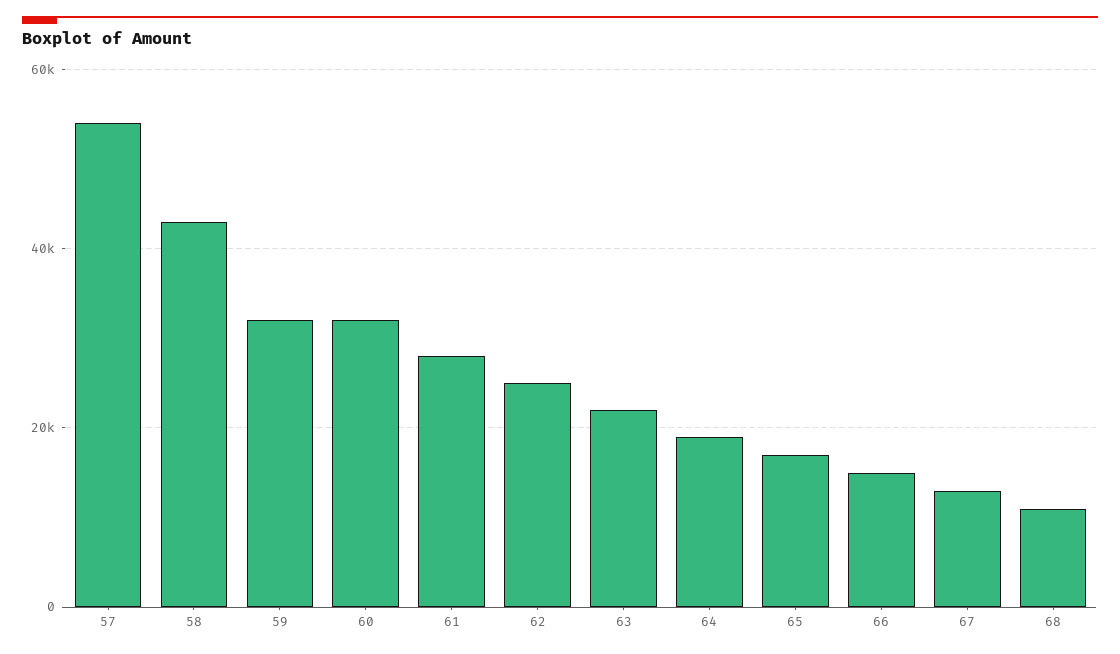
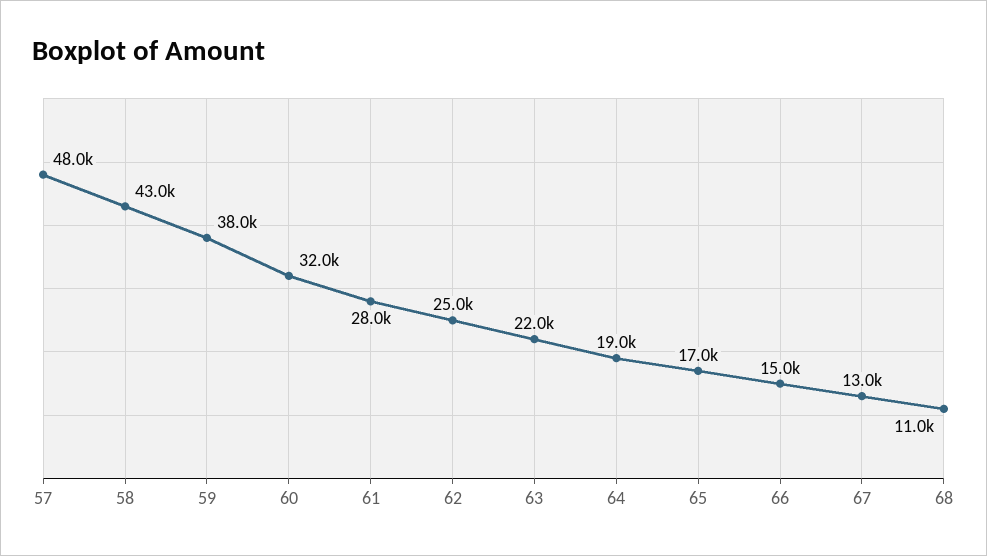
57: 54000 -> 48000
59: 32000 -> 38000

